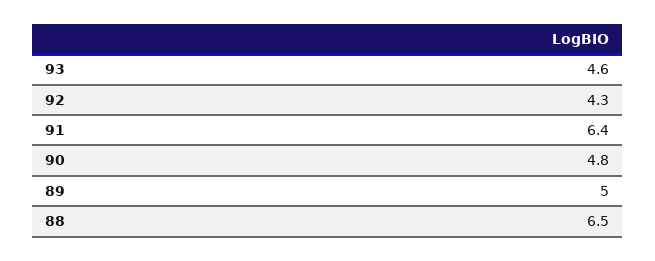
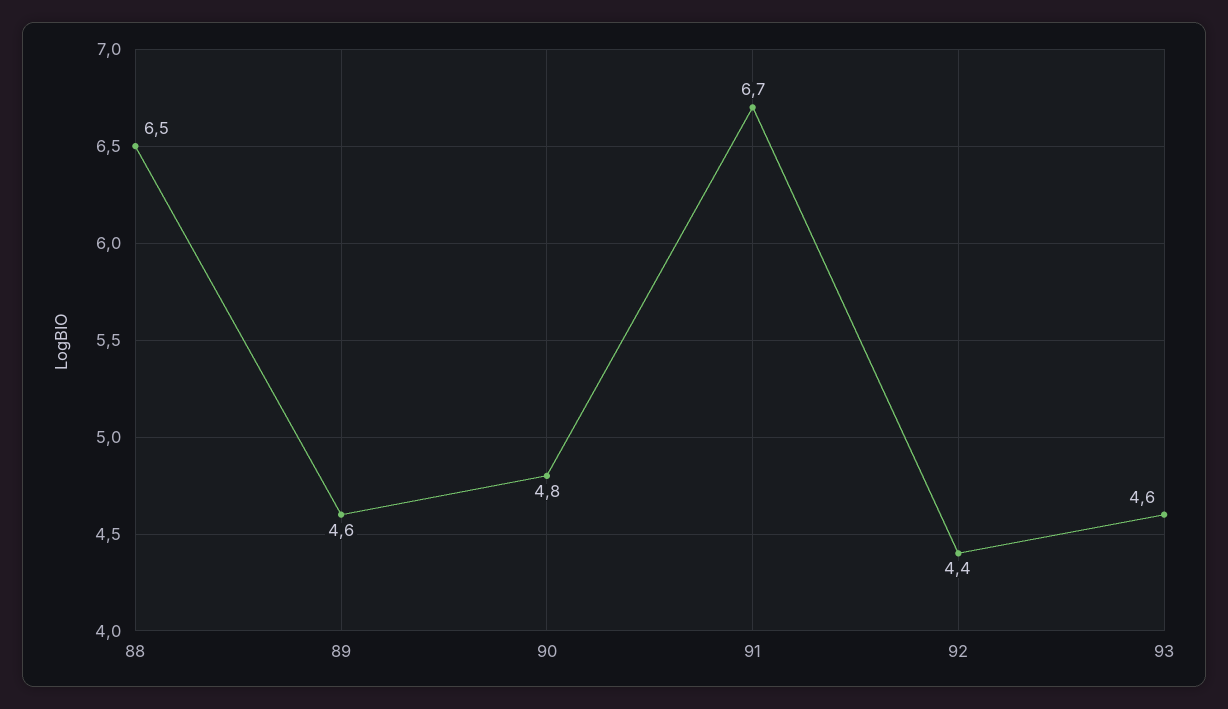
92: 4.3 -> 4.4
91: 6.4 -> 6.7
89: 5 -> 4.6

